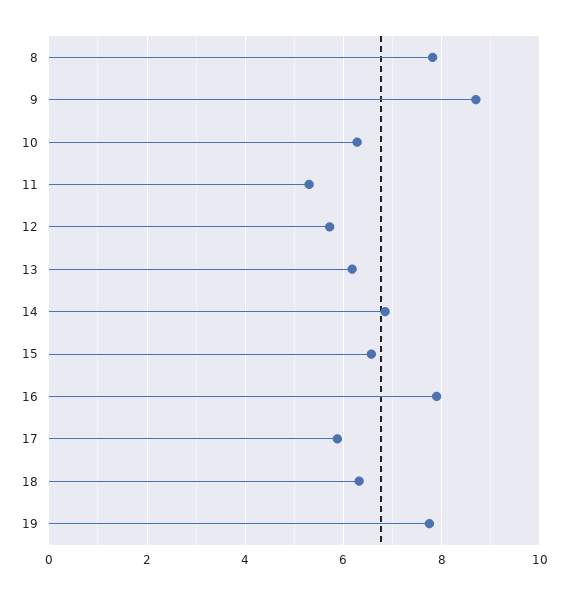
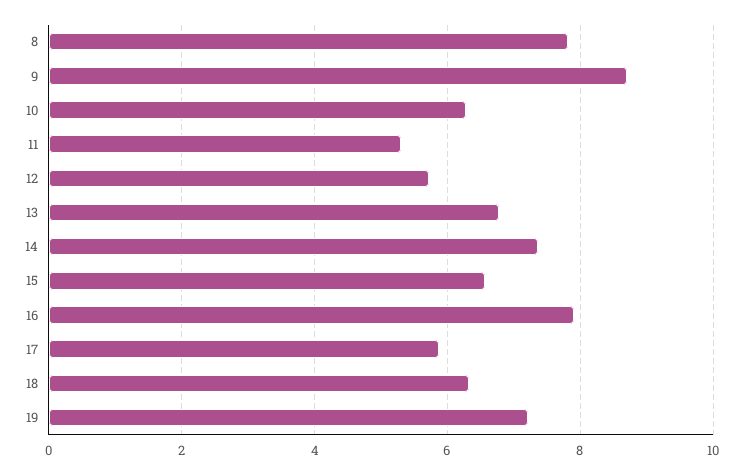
13: 6.2 -> 6.8
14: 6.8 -> 7.4
19: 7.8 -> 7.2

